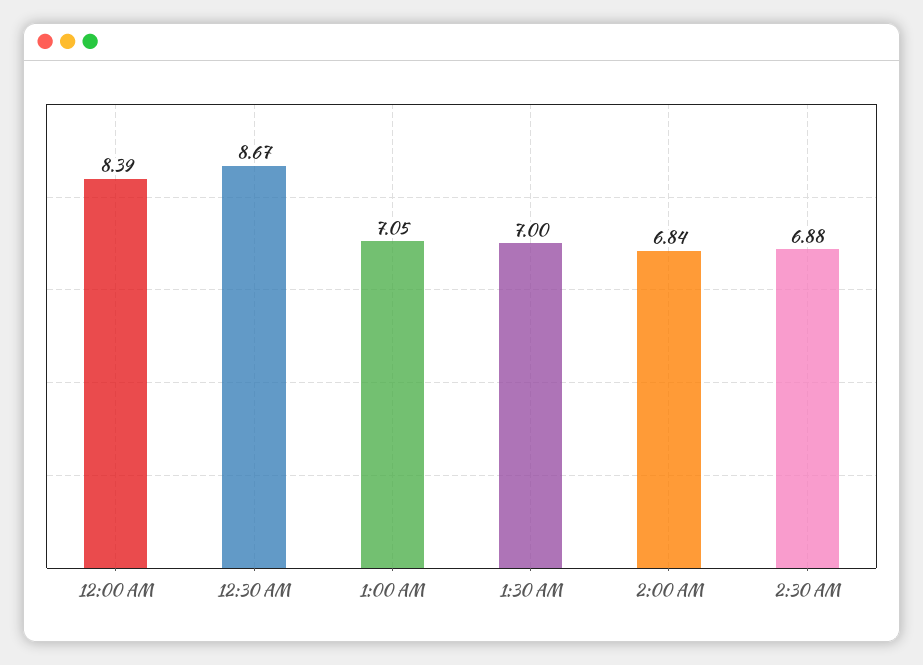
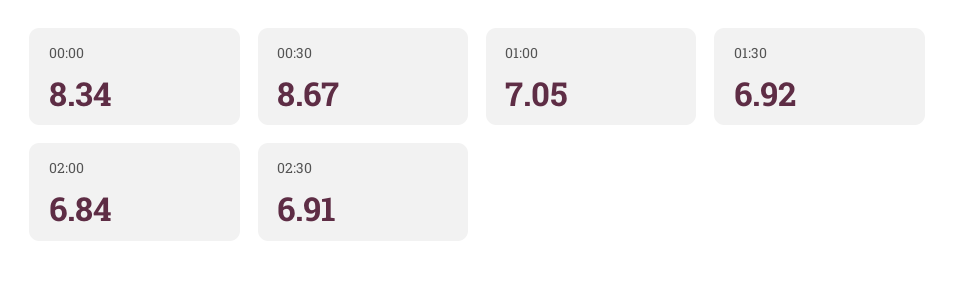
12:00 AM: 8.39 -> 8.34
1:30 AM: 7 -> 6.92
2:30 AM: 6.88 -> 6.91

